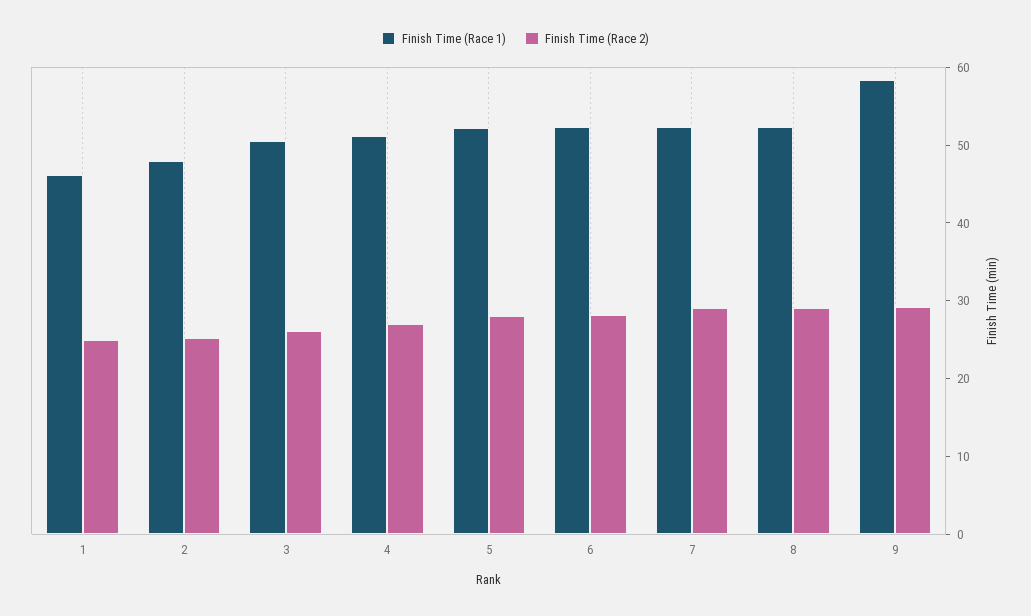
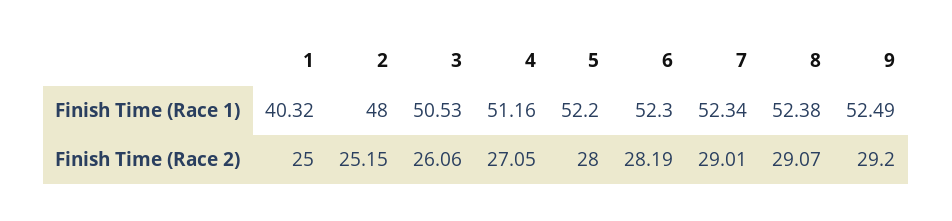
Finish Time (Race 1), 1: 46 -> 40.32
Finish Time (Race 1), 9: 58 -> 52.49

